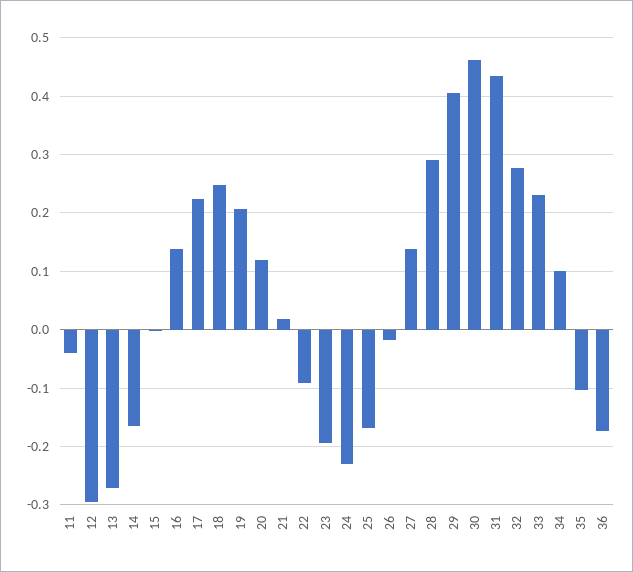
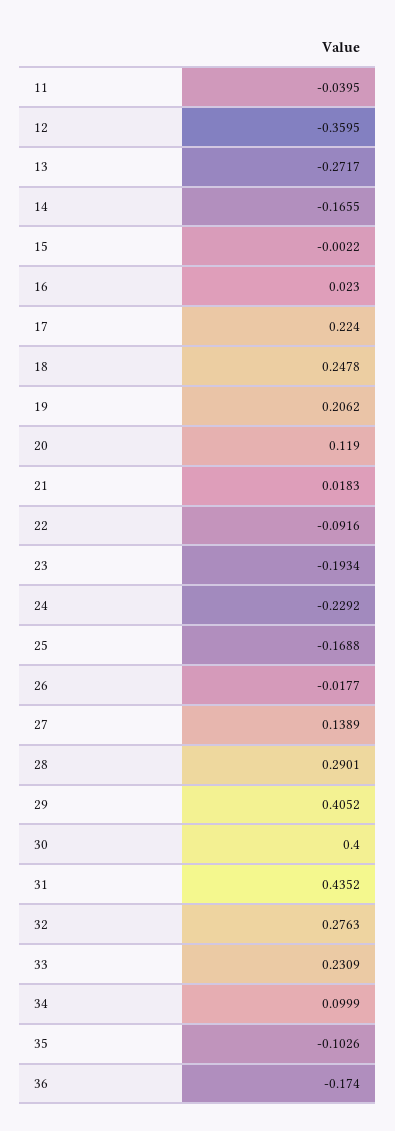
12: -0.3 -> -0.3595
16: 0.14 -> 0.023
30: 0.46 -> 0.4

